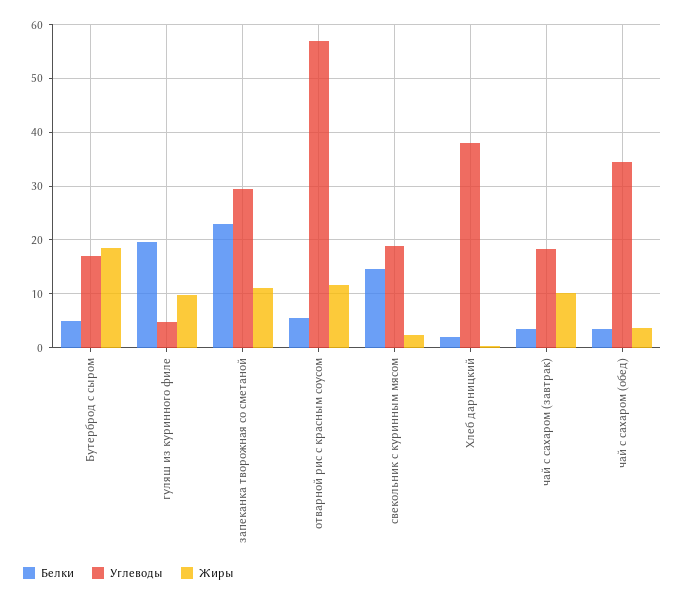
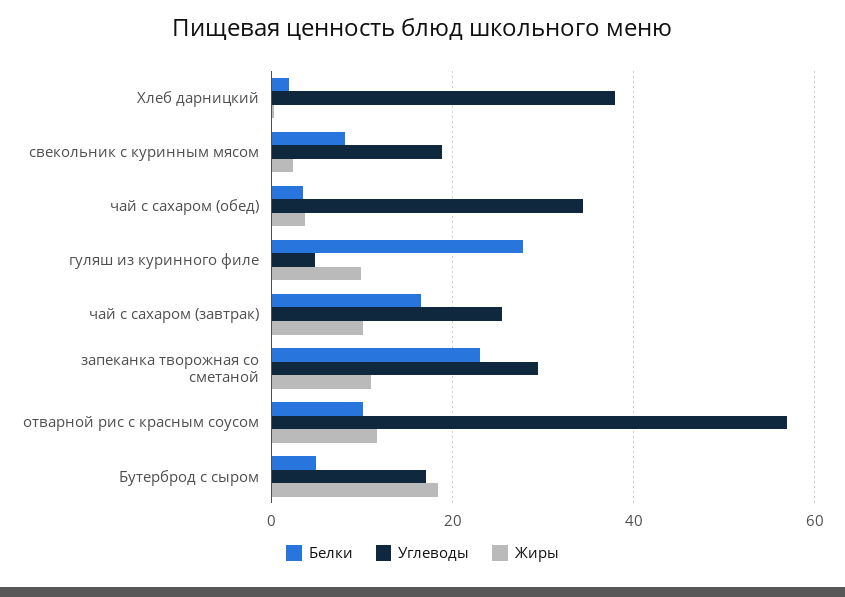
Белки, гуляш из куринного филе: 20 -> 28
Белки, отварной рис с красным соусом: 6 -> 10
Белки, свекольник с куринным мясом: 14 -> 8
Белки, чай с сахаром (завтрак): 4 -> 16
Углеводы, чай с сахаром (завтрак): 18 -> 26

